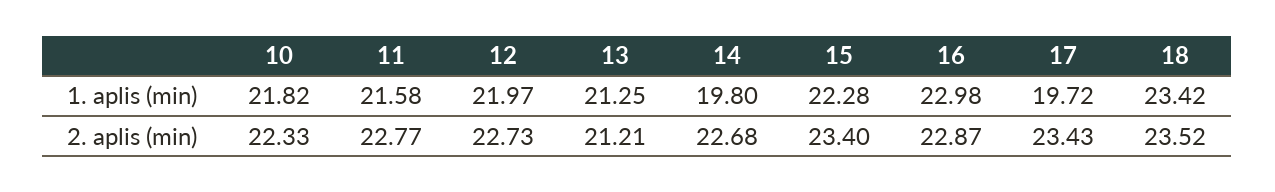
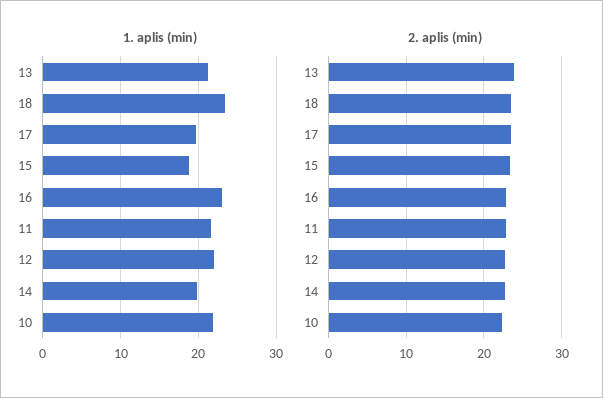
1. aplis (min), 15: 22.28 -> 19
2. aplis (min), 13: 21.21 -> 24

